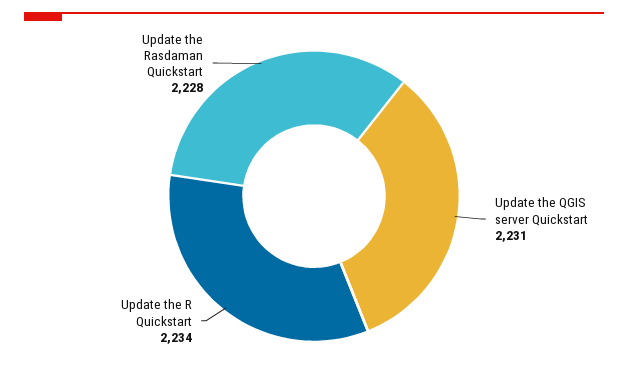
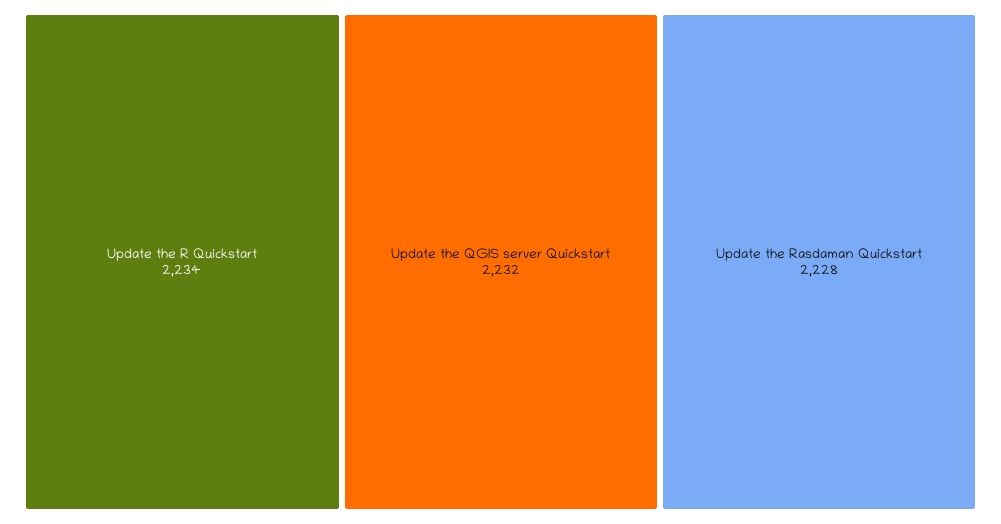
Update the QGIS server Quickstart: 2231 -> 2232

